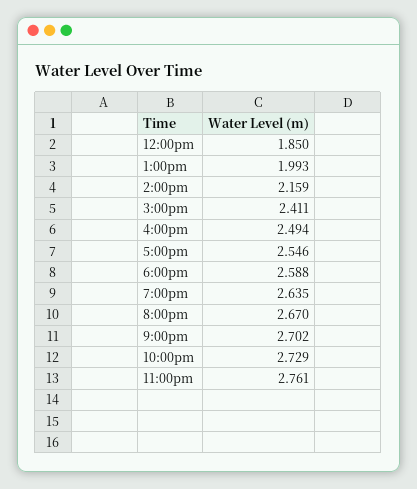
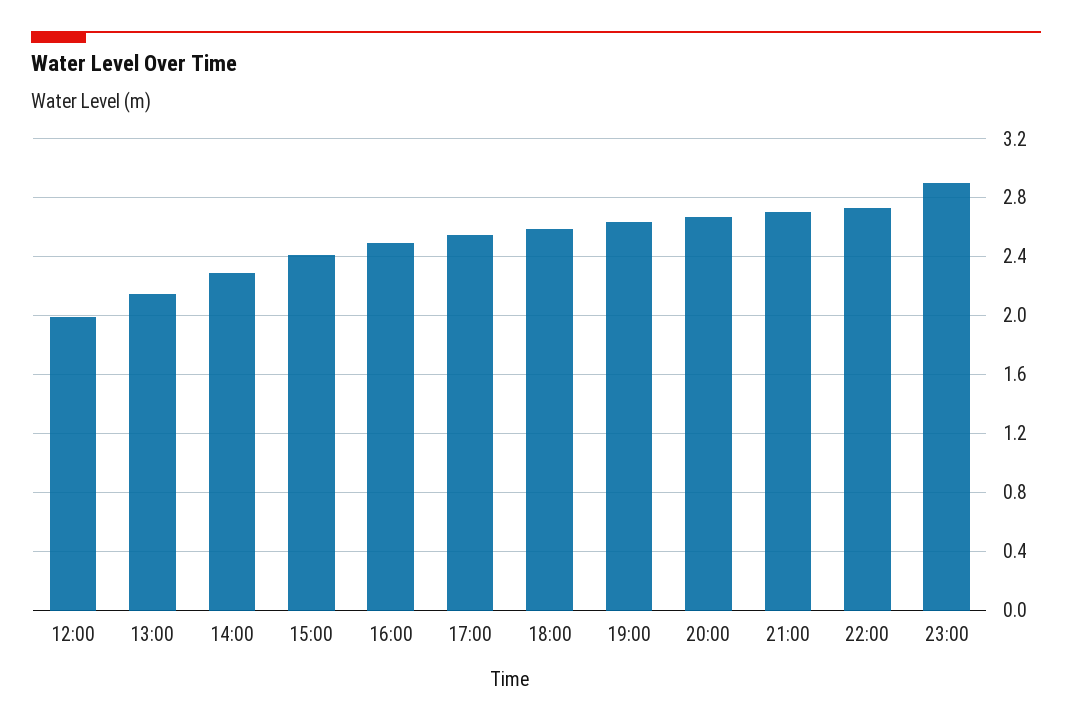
12:00pm: 1.85 -> 2
1:00pm: 1.993 -> 2.15
2:00pm: 2.159 -> 2.3
11:00pm: 2.761 -> 2.9

